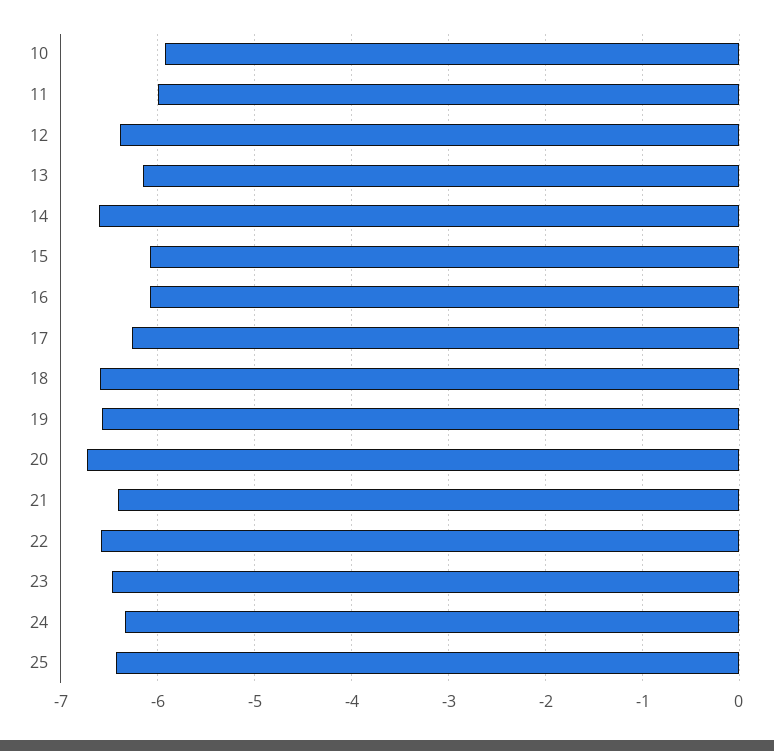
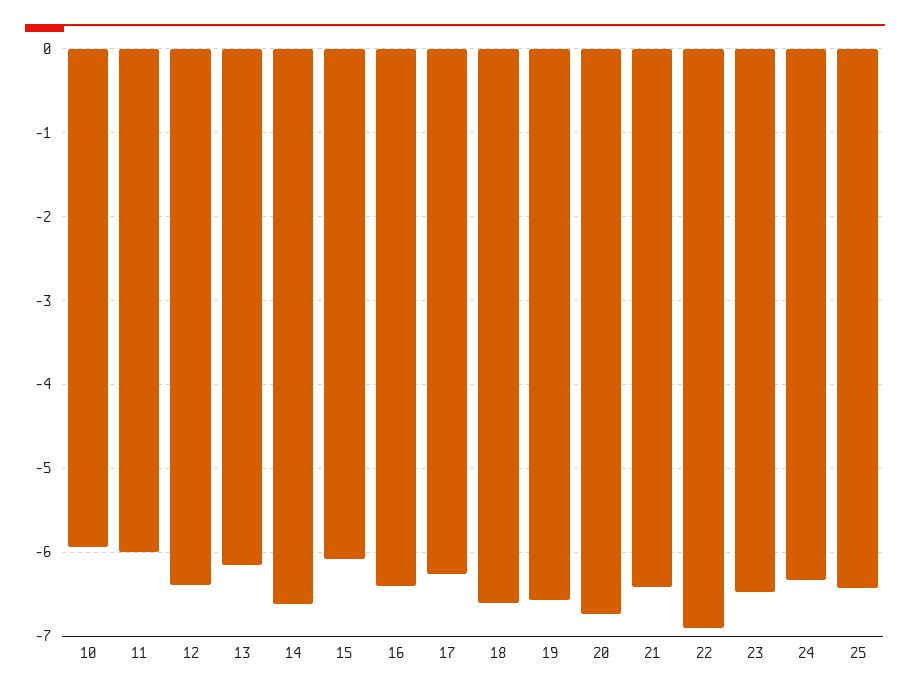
16: -6.1 -> -6.4
22: -6.6 -> -6.9

